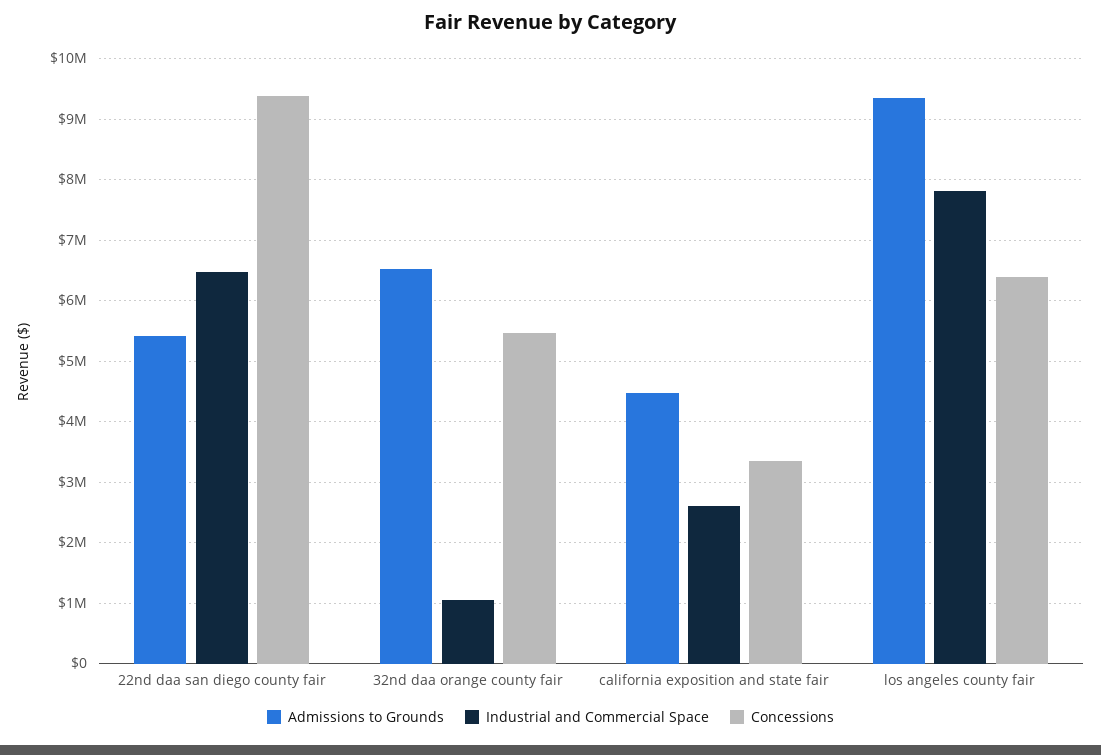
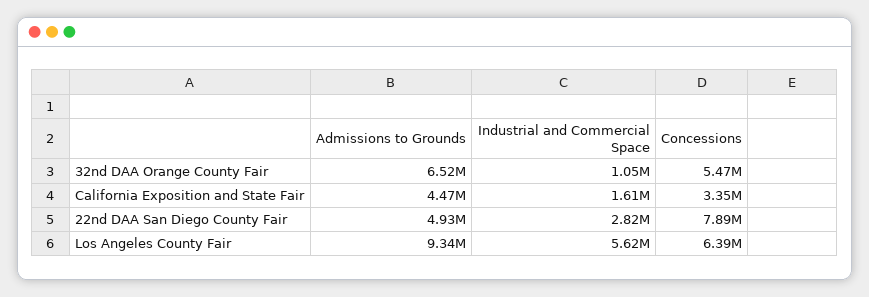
Admissions to Grounds, 22nd daa san diego county fair: 5400000 -> 4930000
Industrial and Commercial Space, 22nd daa san diego county fair: 6500000 -> 2820000
Concessions, 22nd daa san diego county fair: 9400000 -> 7890000
Industrial and Commercial Space, california exposition and state fair: 2600000 -> 1610000
Industrial and Commercial Space, los angeles county fair: 7800000 -> 5620000

